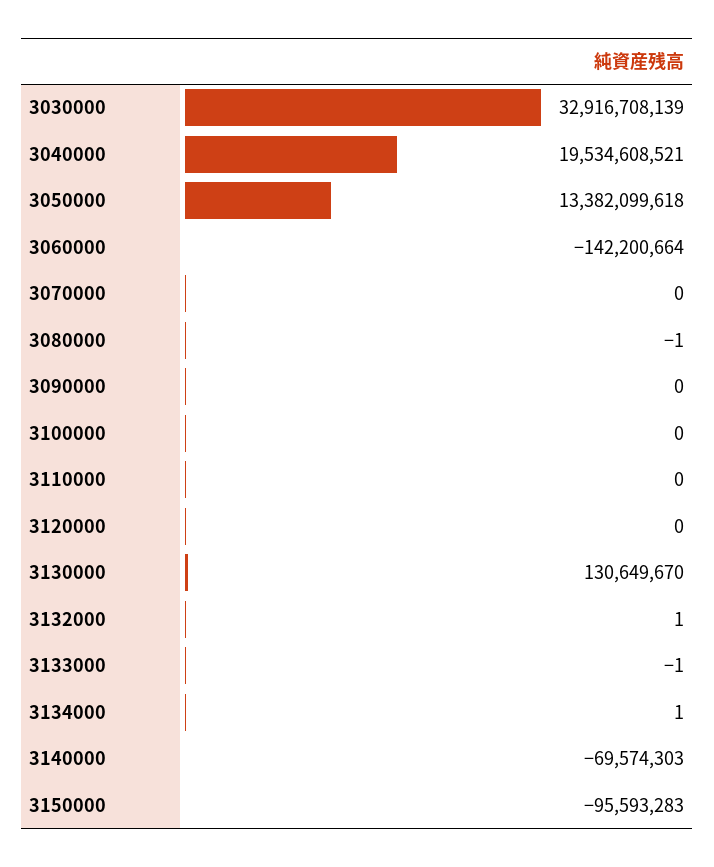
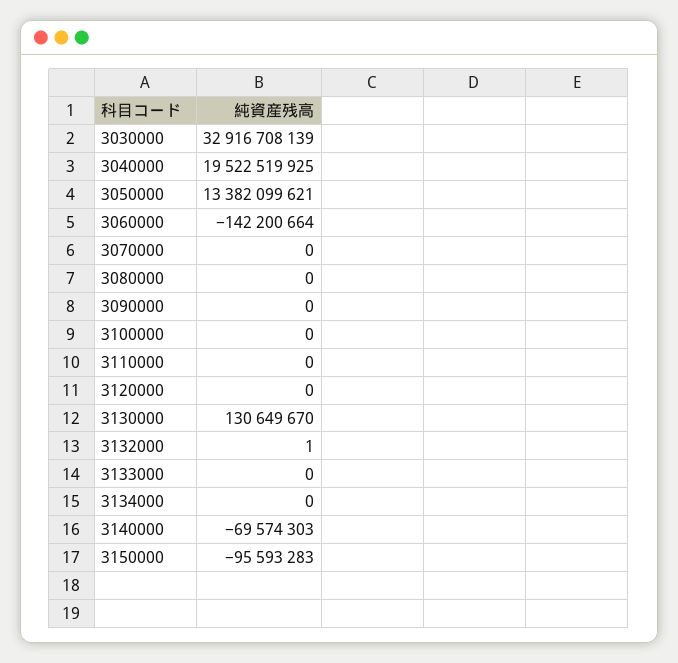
3040000: 19534608521 -> 19522519925
3050000: 13382099618 -> 13382099621
3080000: -1 -> 0
3133000: -1 -> 0
3134000: 1 -> 0

